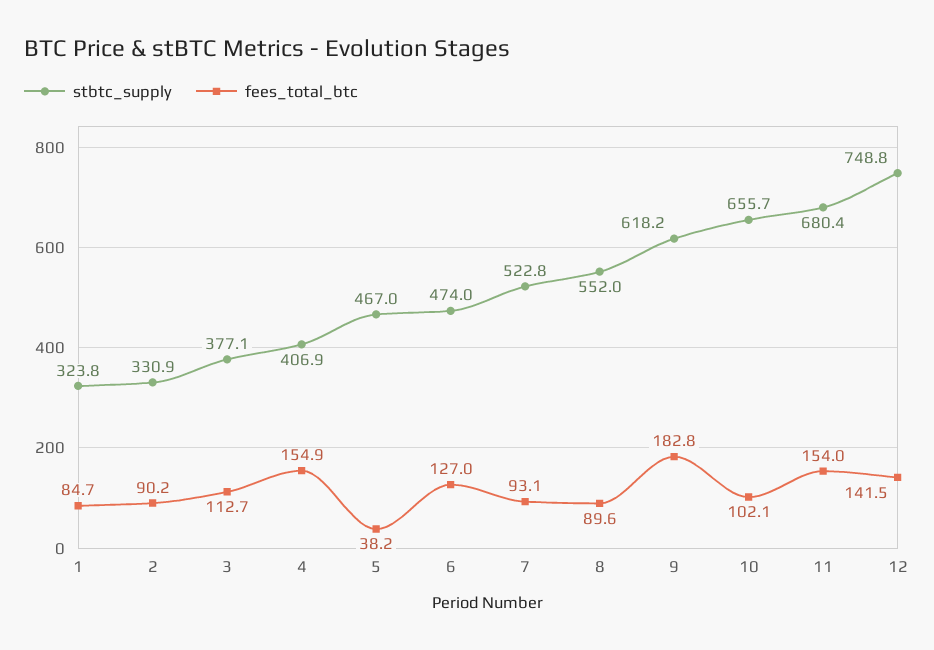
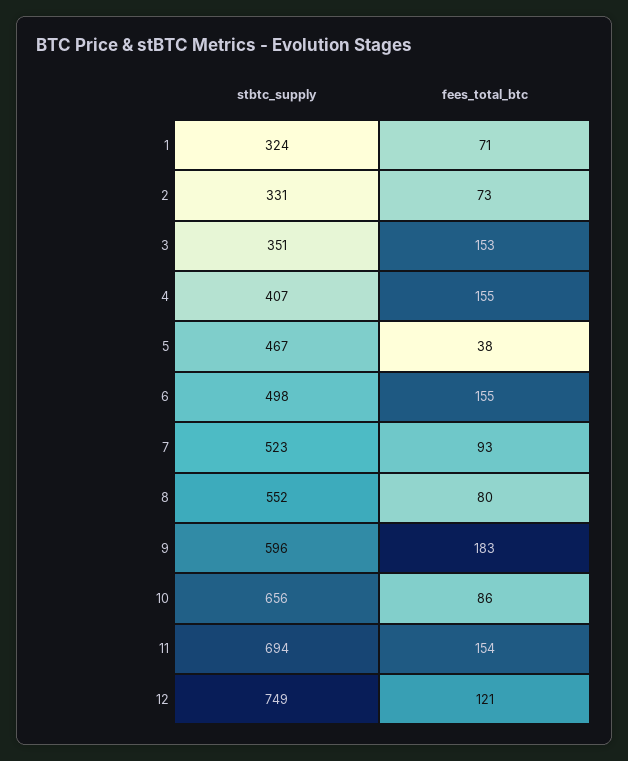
fees_total_btc, 1: 84.7 -> 71
fees_total_btc, 2: 90.2 -> 73
stbtc_supply, 3: 377.1 -> 351
fees_total_btc, 3: 112.7 -> 153
stbtc_supply, 6: 474 -> 498
fees_total_btc, 6: 127 -> 155
fees_total_btc, 8: 89.6 -> 80
stbtc_supply, 9: 618.2 -> 596
fees_total_btc, 10: 102.1 -> 86
stbtc_supply, 11: 680.4 -> 694
fees_total_btc, 12: 141.5 -> 121

